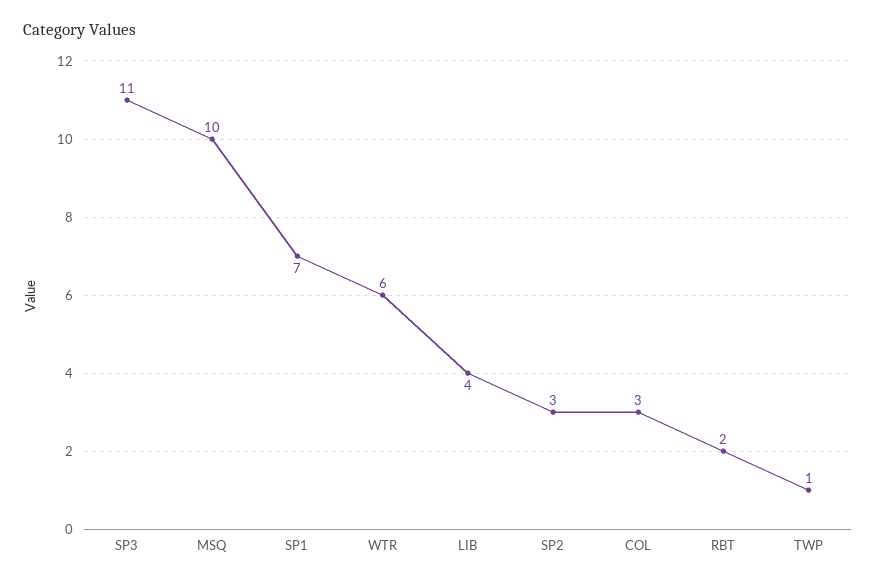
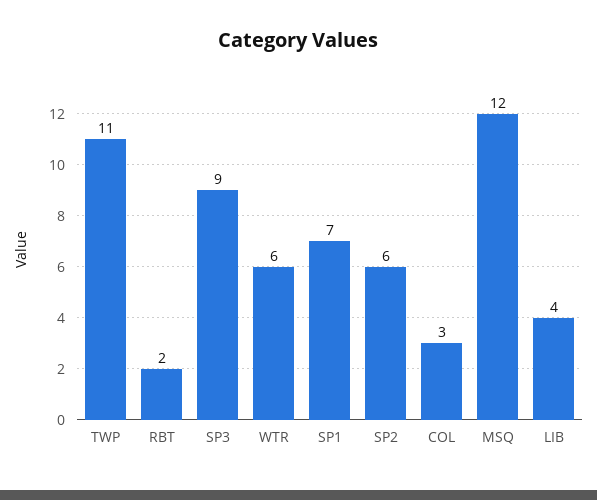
SP3: 11 -> 9
MSQ: 10 -> 12
SP2: 3 -> 6
TWP: 1 -> 11

